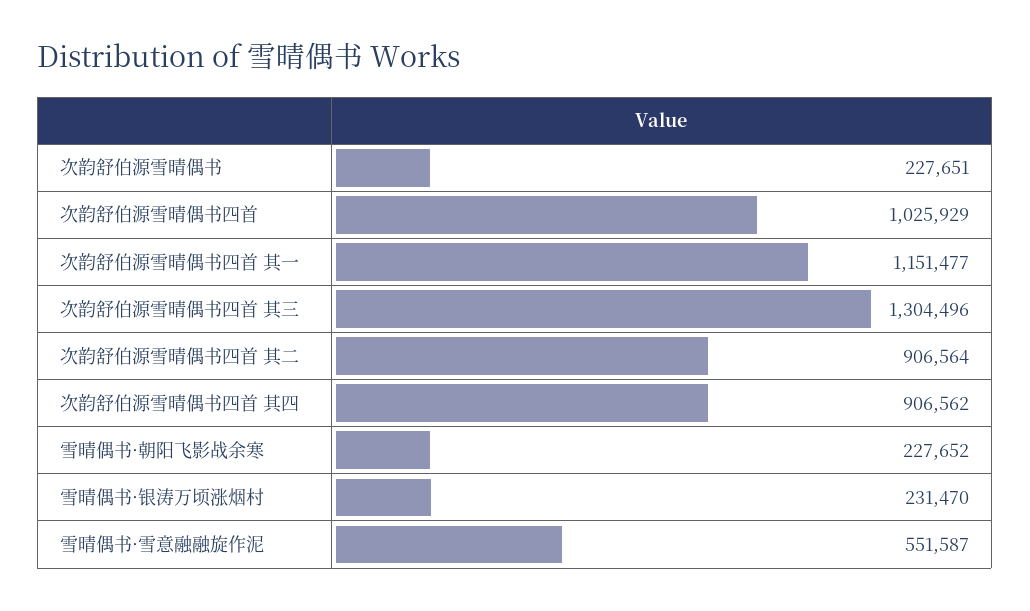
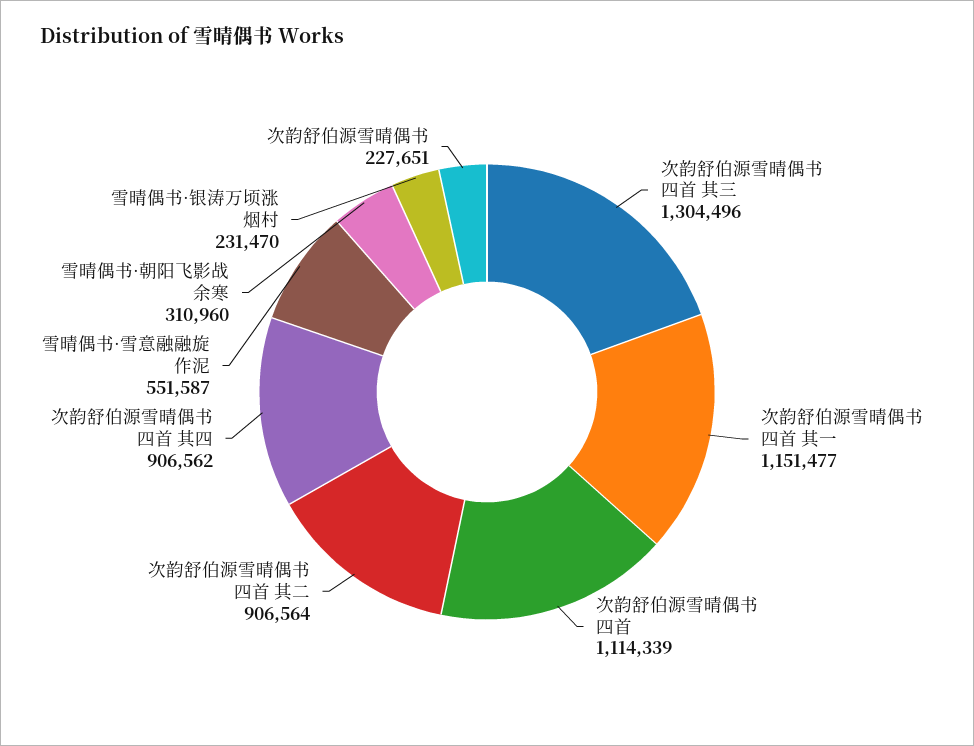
次韵舒伯源雪晴偶书四首: 1025929 -> 1114339
雪晴偶书·朝阳飞影战余寒: 227652 -> 310960

